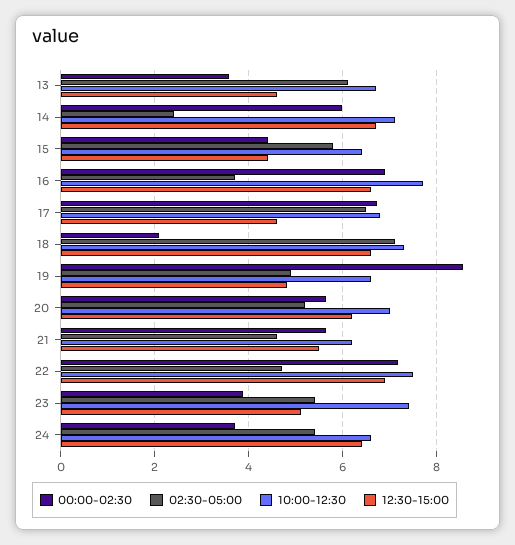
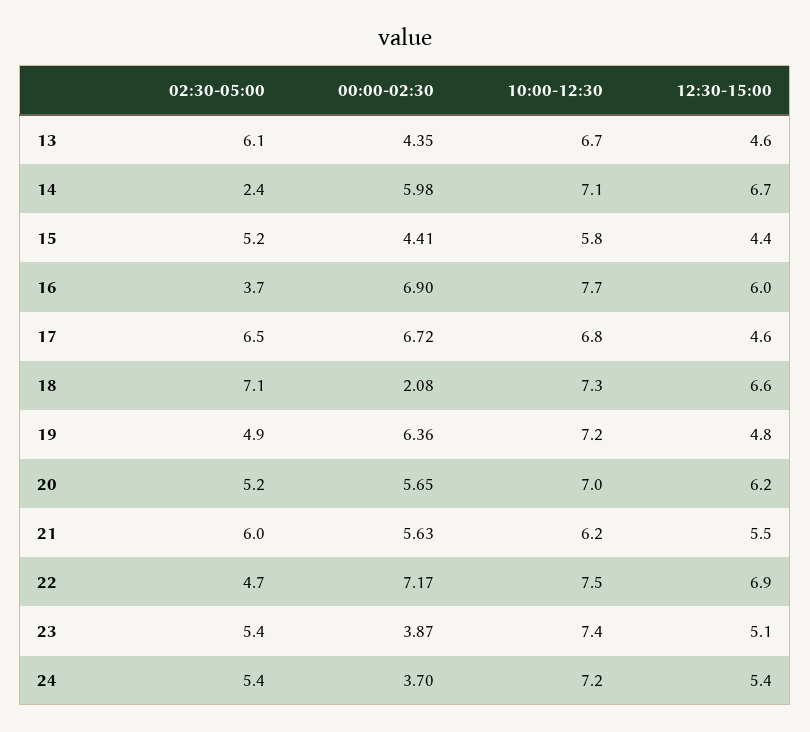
00:00-02:30, 13: 3.6 -> 4.35
02:30-05:00, 15: 5.8 -> 5.2
10:00-12:30, 15: 6.4 -> 5.8
12:30-15:00, 16: 6.6 -> 6
00:00-02:30, 19: 8.6 -> 6.36
10:00-12:30, 19: 6.6 -> 7.2
02:30-05:00, 21: 4.6 -> 6
10:00-12:30, 24: 6.6 -> 7.2
12:30-15:00, 24: 6.4 -> 5.4

